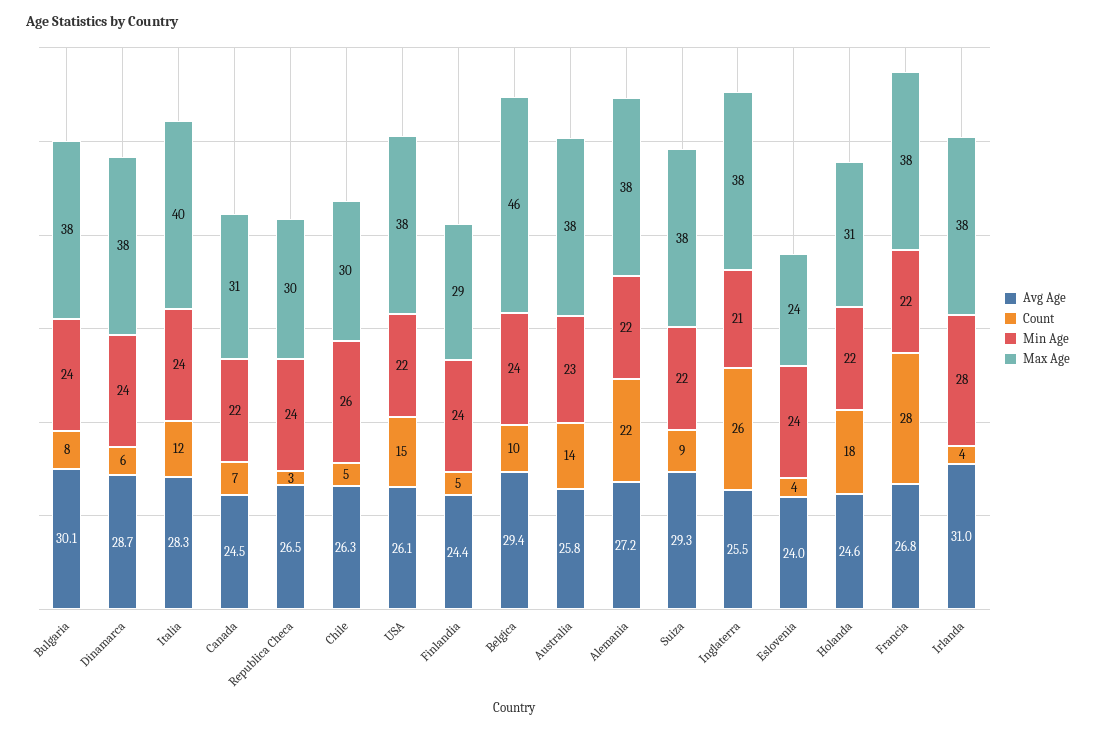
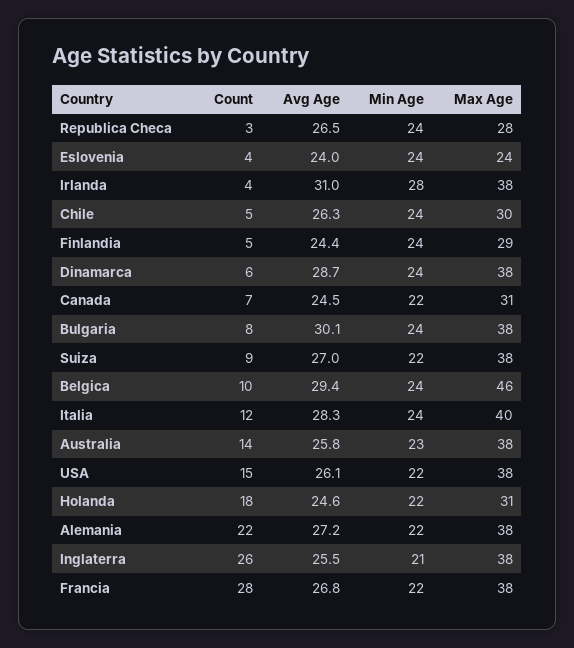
Max Age, Republica Checa: 30 -> 28
Min Age, Chile: 26 -> 24
Avg Age, Suiza: 29.3 -> 27

